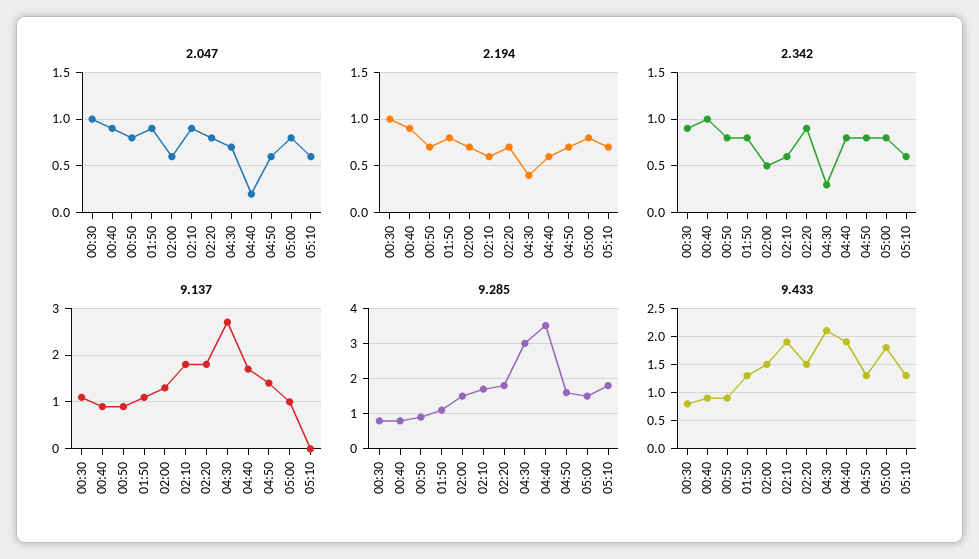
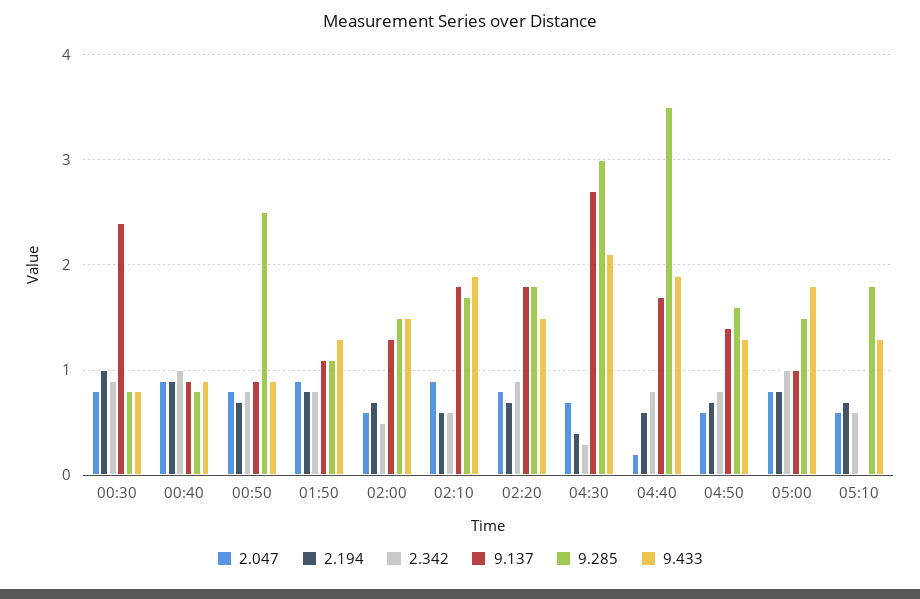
2.047, 00:30: 1 -> 0.8
2.342, 05:00: 0.8 -> 1
9.137, 00:30: 1 -> 2.4
9.285, 00:50: 1 -> 2.5

